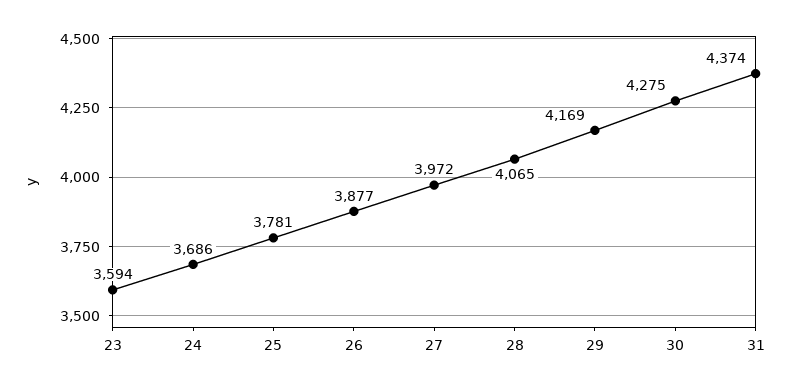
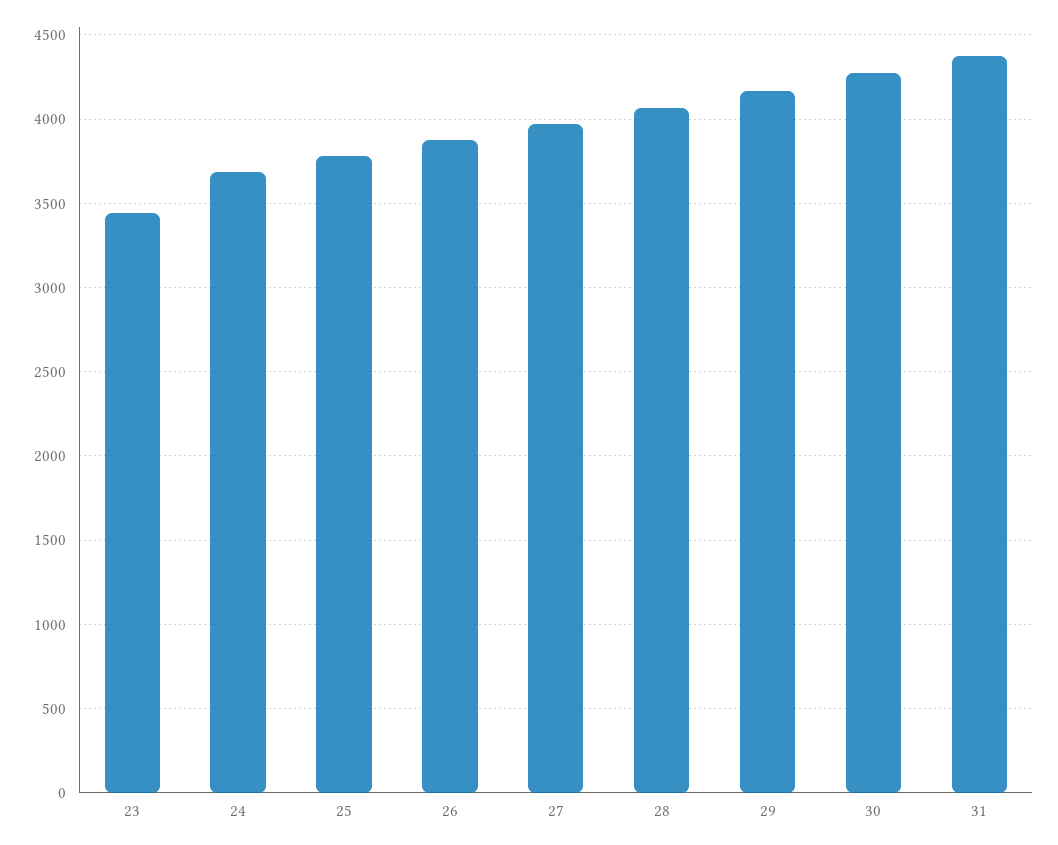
23: 3594 -> 3450

